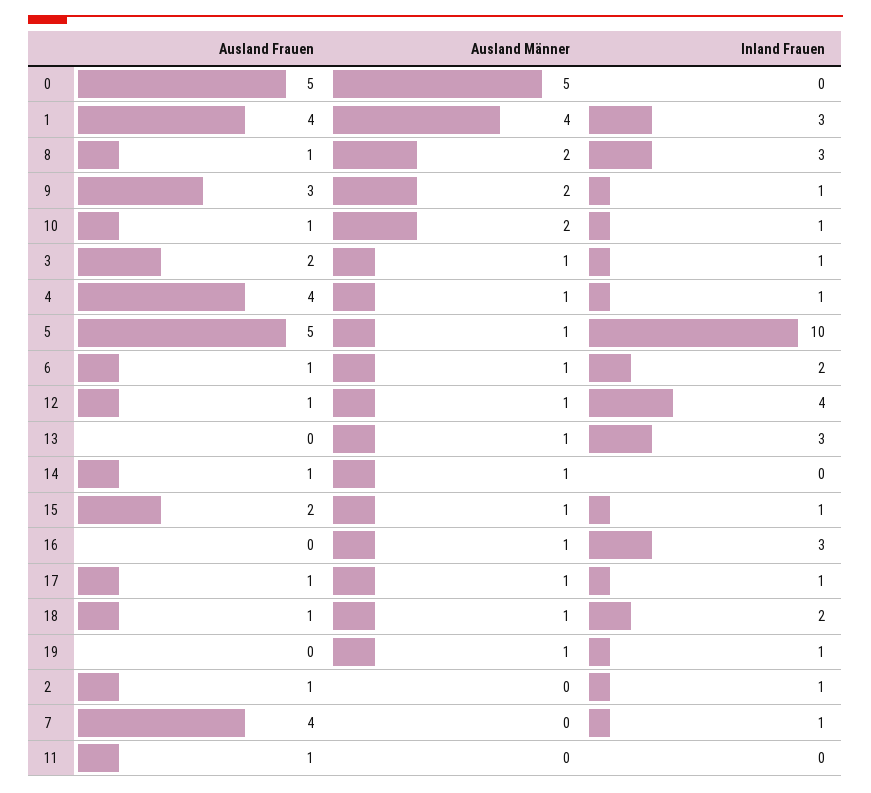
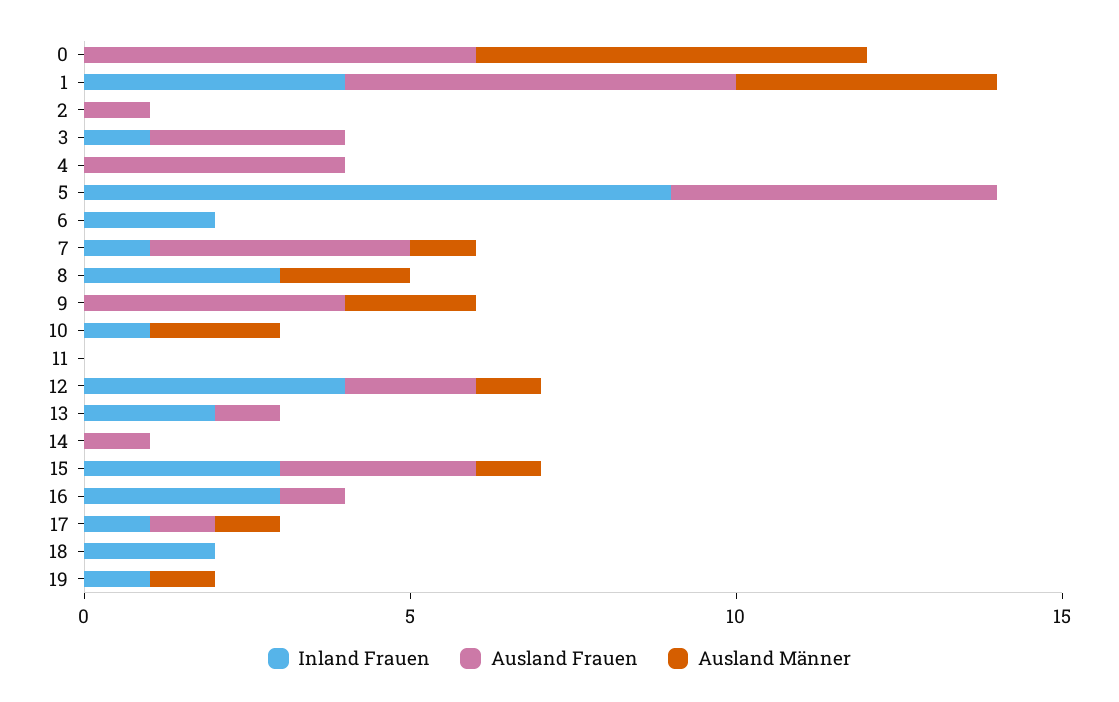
Ausland Frauen, 0: 5 -> 6
Ausland Männer, 0: 5 -> 6
Ausland Frauen, 1: 4 -> 6
Inland Frauen, 1: 3 -> 4
Ausland Frauen, 8: 1 -> 0
Ausland Frauen, 9: 3 -> 4
Inland Frauen, 9: 1 -> 0
Ausland Frauen, 10: 1 -> 0
Ausland Frauen, 3: 2 -> 3
Ausland Männer, 3: 1 -> 0
Ausland Männer, 4: 1 -> 0
Inland Frauen, 4: 1 -> 0
Ausland Männer, 5: 1 -> 0
Inland Frauen, 5: 10 -> 9
Ausland Frauen, 6: 1 -> 0
Ausland Männer, 6: 1 -> 0
Ausland Frauen, 12: 1 -> 2
Ausland Frauen, 13: 0 -> 1
Ausland Männer, 13: 1 -> 0
Inland Frauen, 13: 3 -> 2
Ausland Männer, 14: 1 -> 0
Ausland Frauen, 15: 2 -> 3
Inland Frauen, 15: 1 -> 3
Ausland Frauen, 16: 0 -> 1
Ausland Männer, 16: 1 -> 0
Ausland Frauen, 18: 1 -> 0
Ausland Männer, 18: 1 -> 0
Inland Frauen, 2: 1 -> 0
Ausland Männer, 7: 0 -> 1
Ausland Frauen, 11: 1 -> 0

